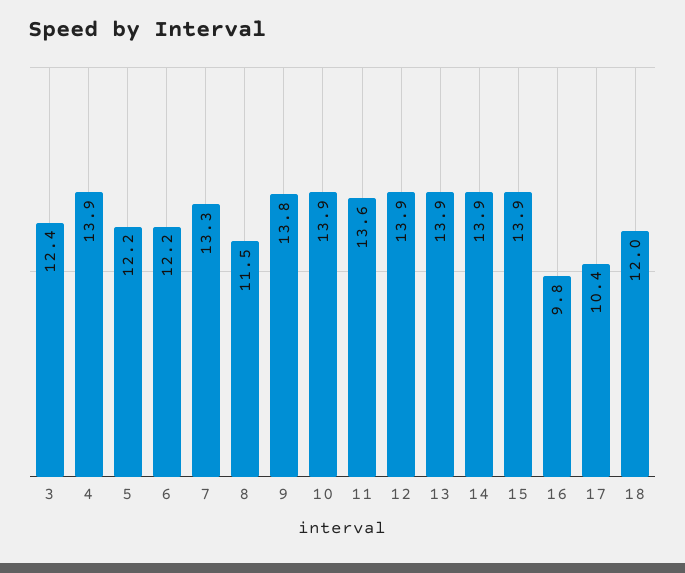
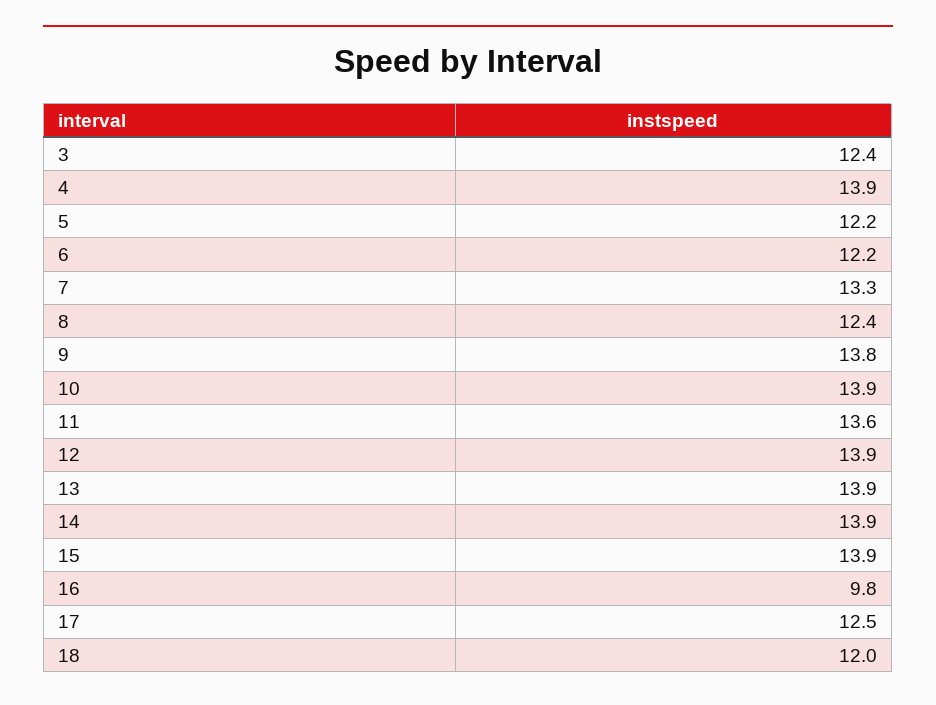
8: 11.5 -> 12.4
17: 10.4 -> 12.5

